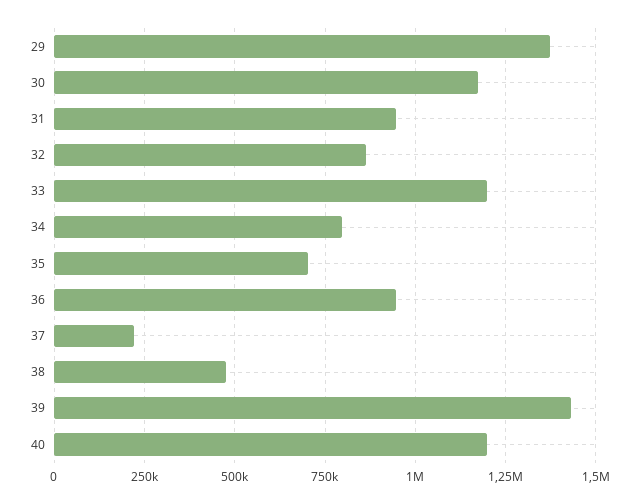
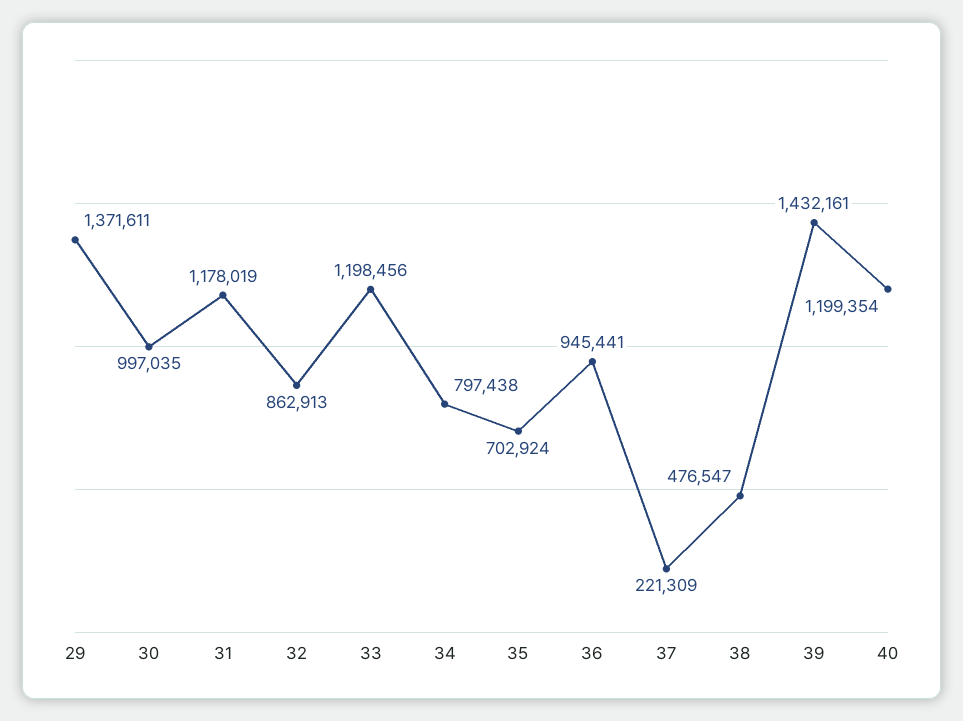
30: 1175000 -> 997035
31: 950000 -> 1178019

